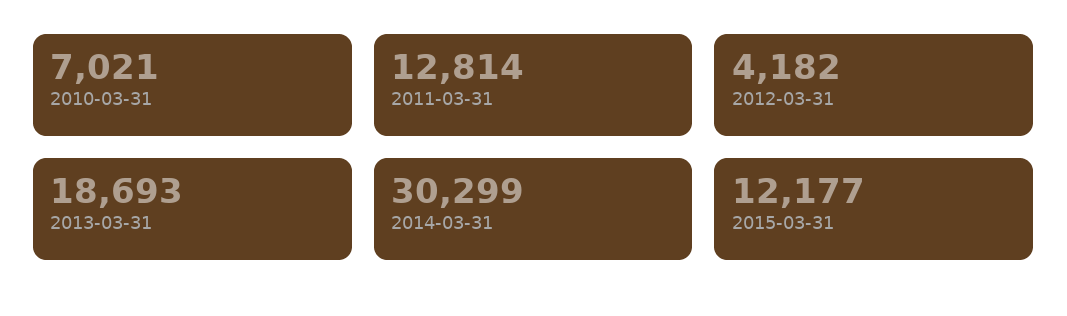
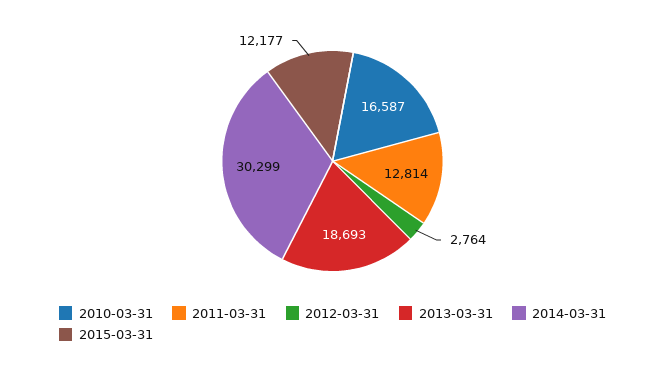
2010-03-31: 7021 -> 16587
2012-03-31: 4182 -> 2764

